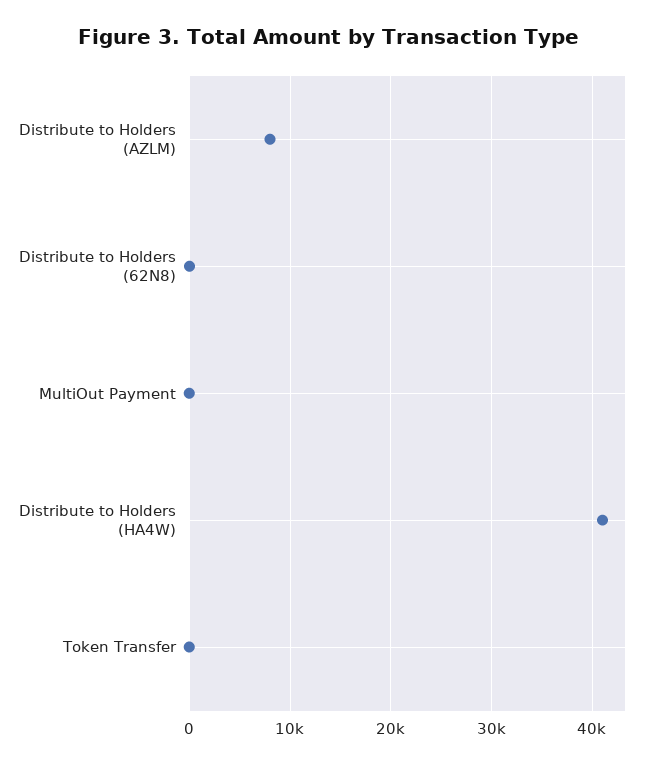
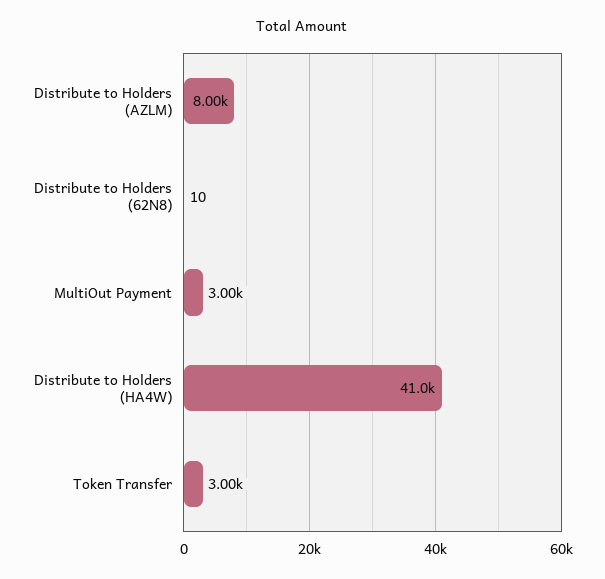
MultiOut Payment: 0 -> 3000
Token Transfer: 0 -> 3000

